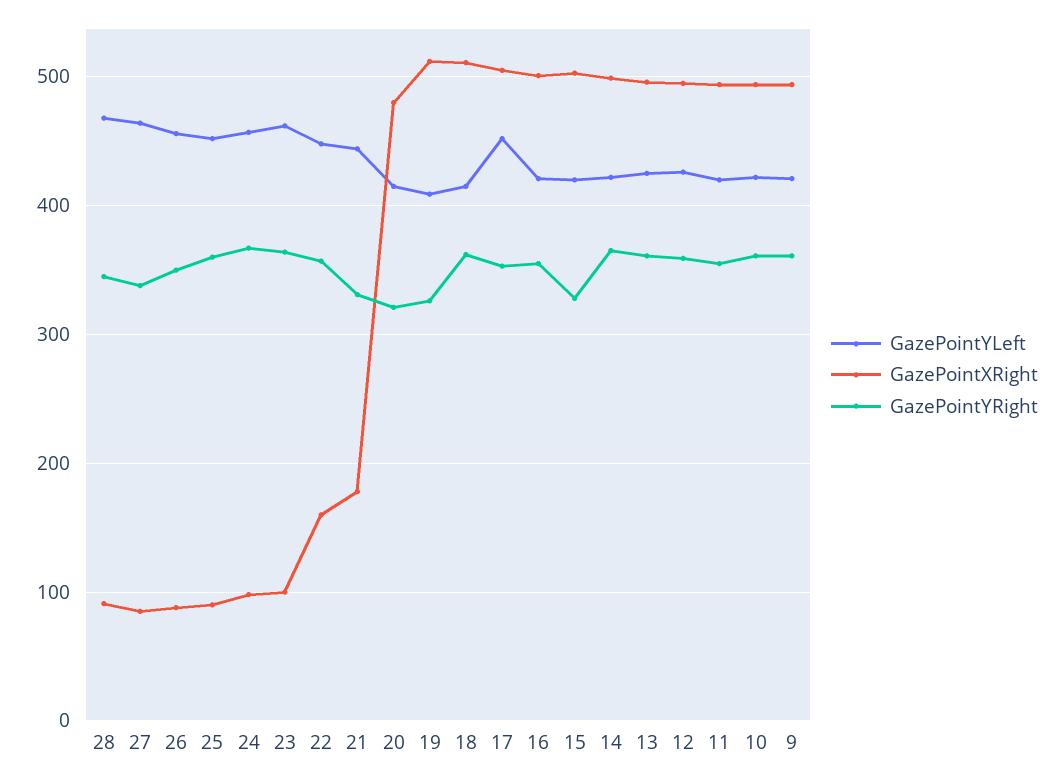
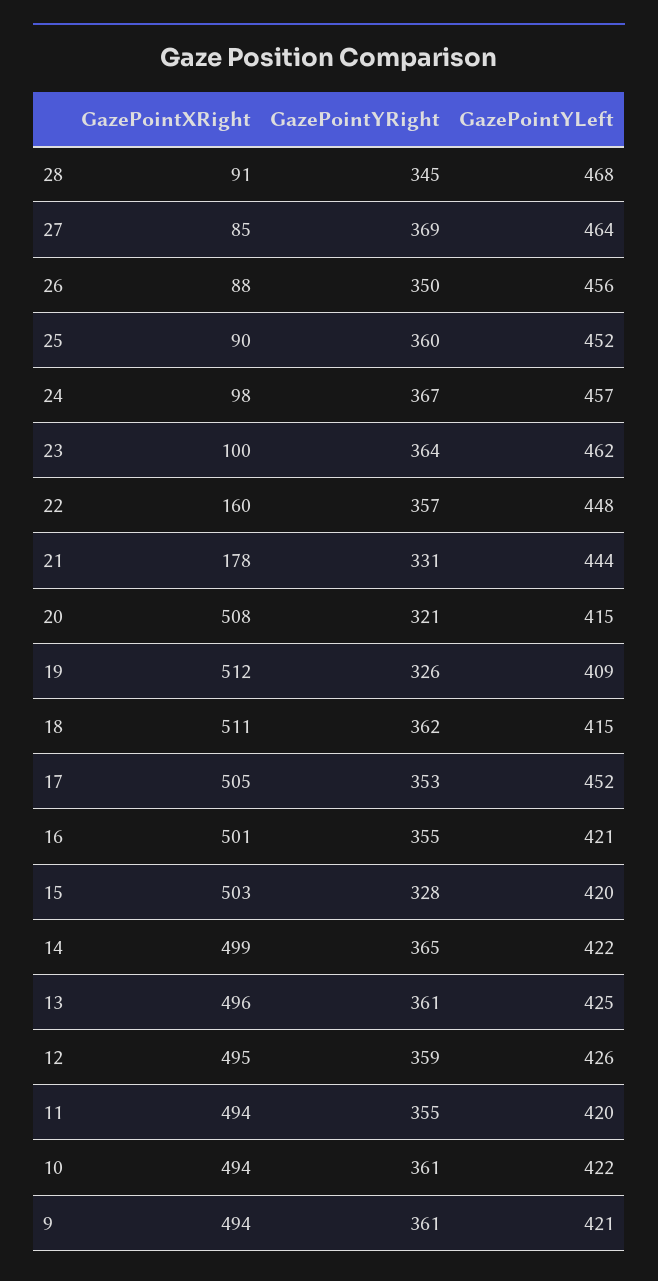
GazePointYRight, 27: 340 -> 369
GazePointXRight, 20: 480 -> 508

